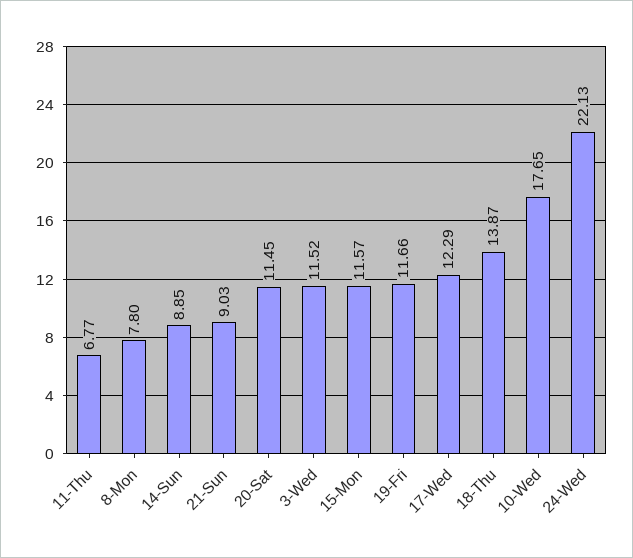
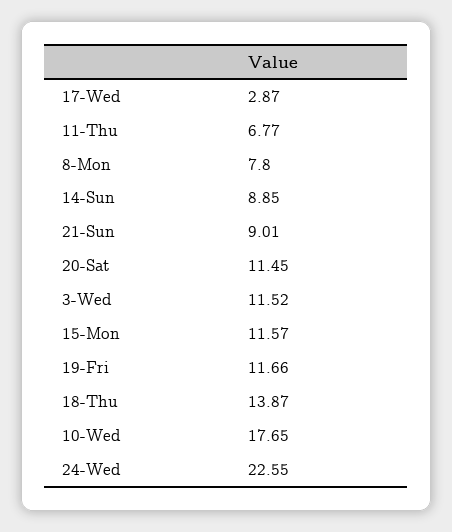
21-Sun: 9.03 -> 9.01
17-Wed: 12.29 -> 2.87
24-Wed: 22.13 -> 22.55

